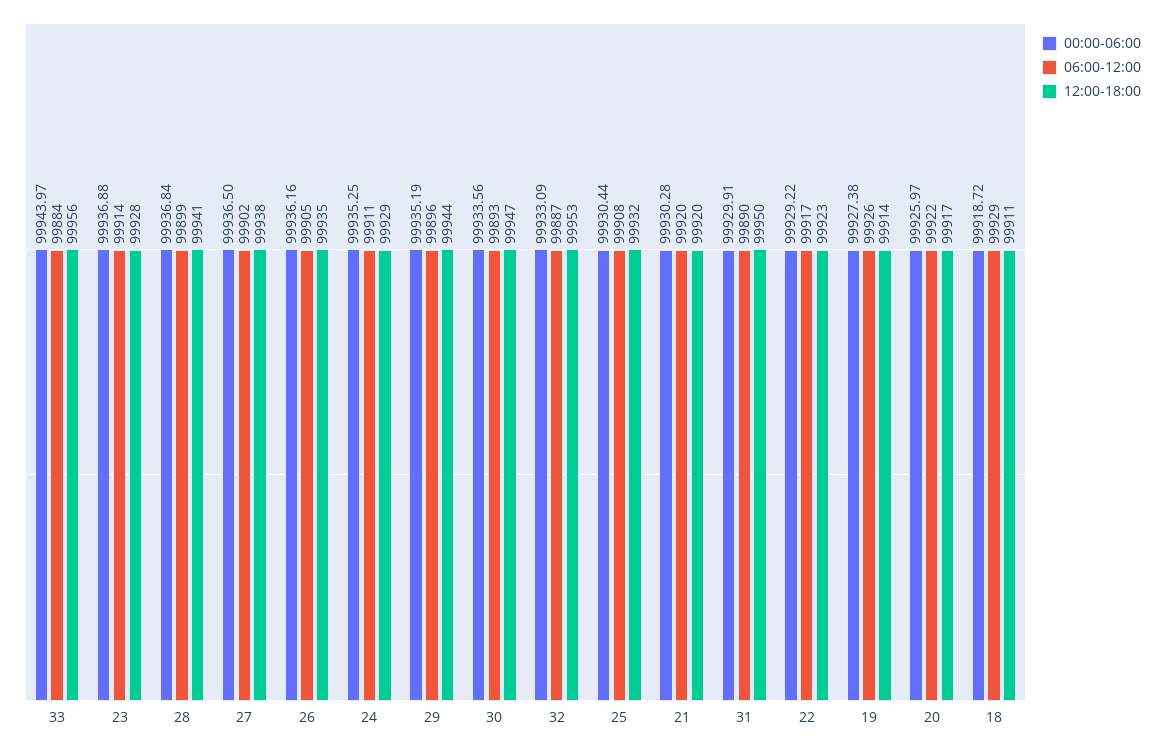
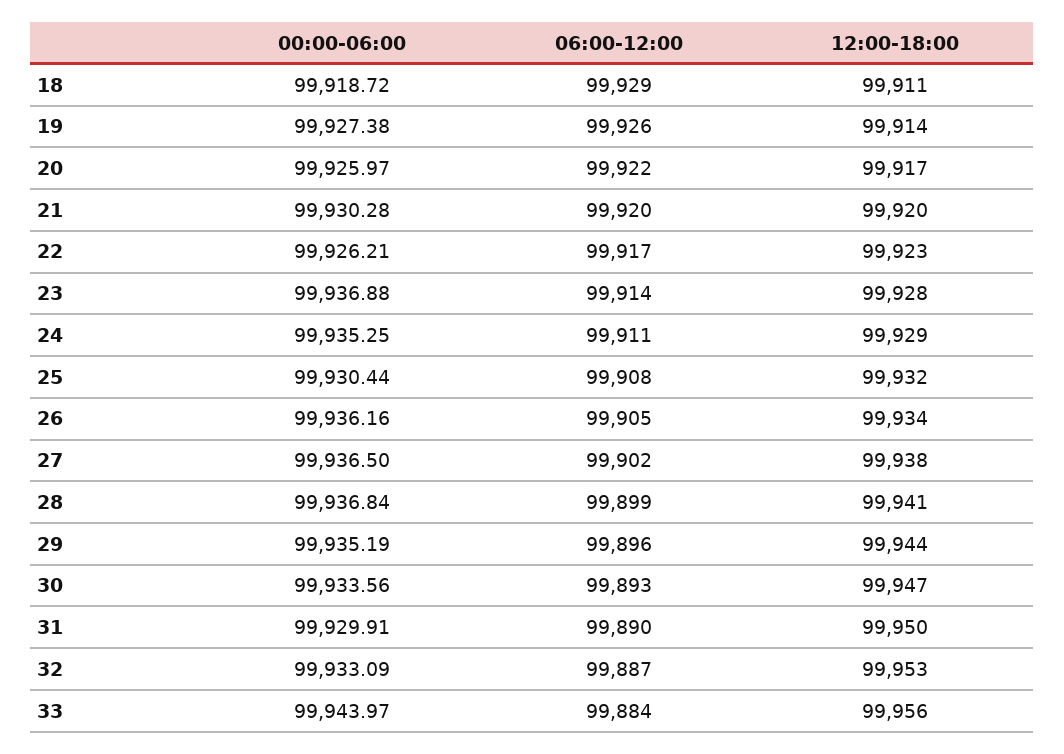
12:00-18:00, 26: 99935 -> 99934
00:00-06:00, 22: 99929.22 -> 99926.21

